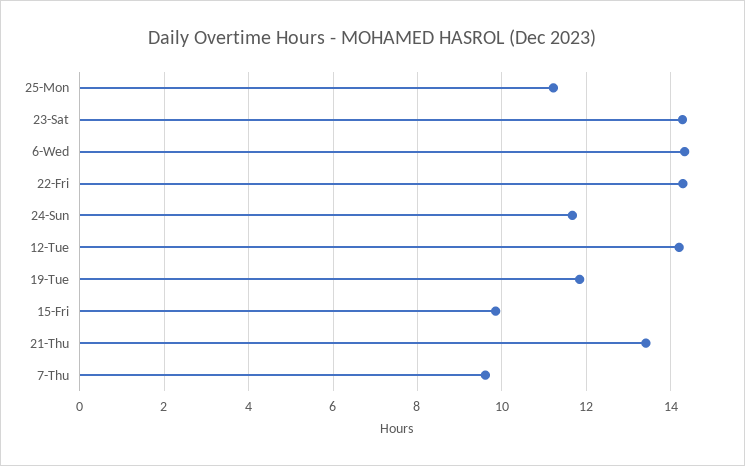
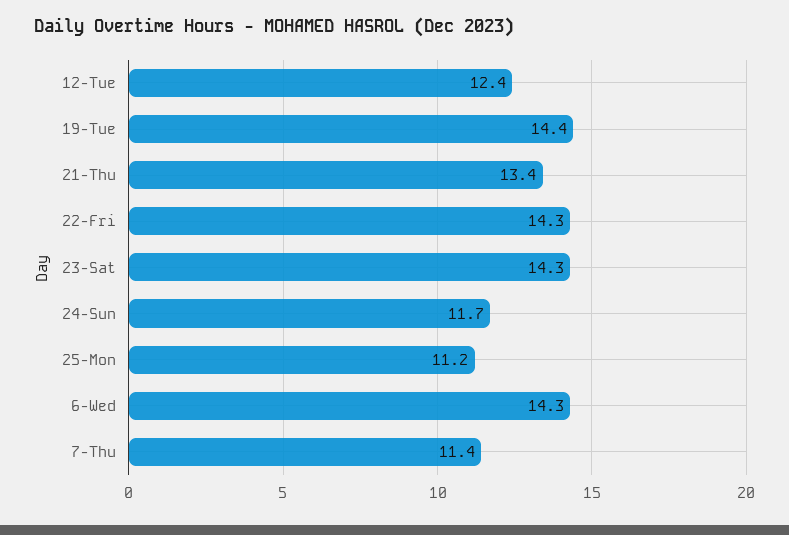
12-Tue: 14.2 -> 12.4
19-Tue: 11.8 -> 14.4
15-Fri: 9.8 -> none
7-Thu: 9.6 -> 11.4

